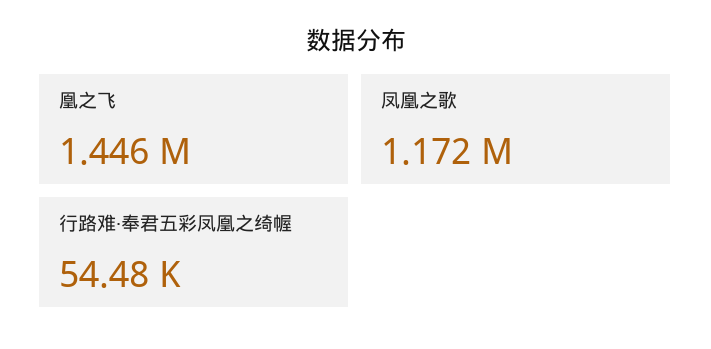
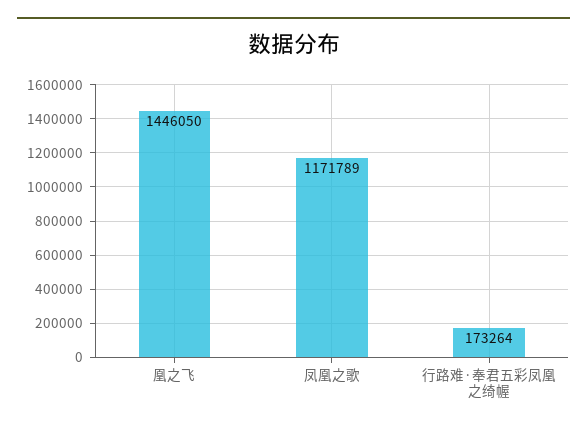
行路难·奉君五彩凤凰之绮幄: 54480 -> 173264

